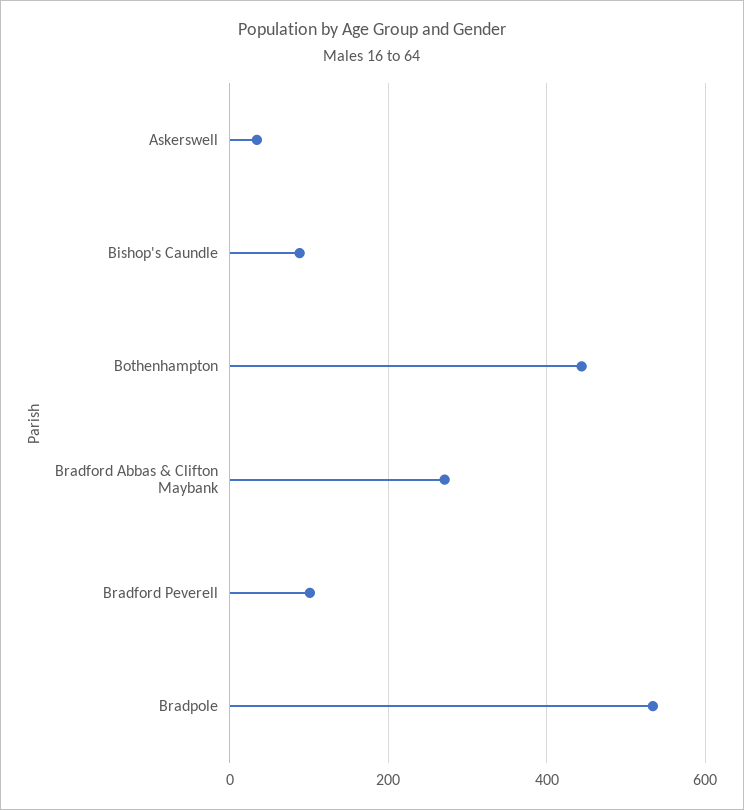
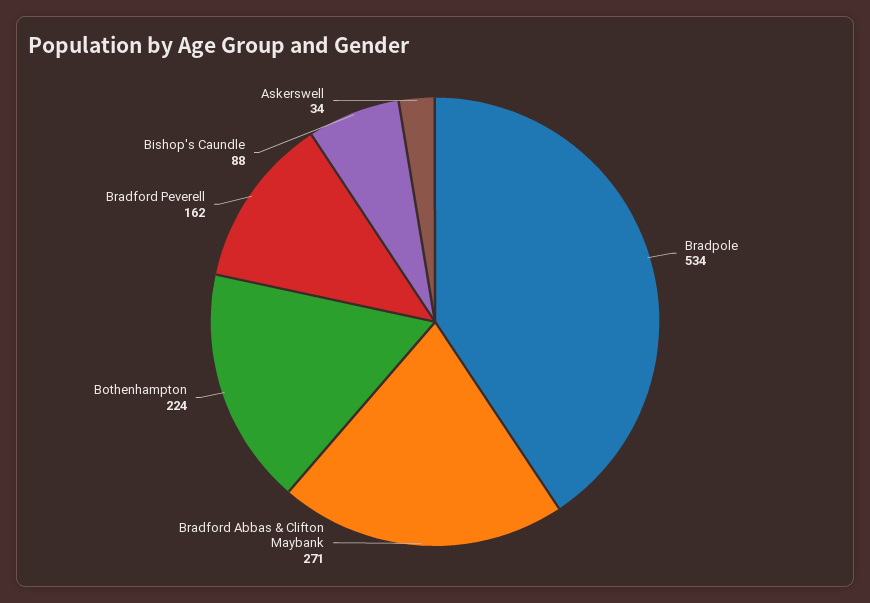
Bothenhampton: 440 -> 224
Bradford Peverell: 100 -> 162

